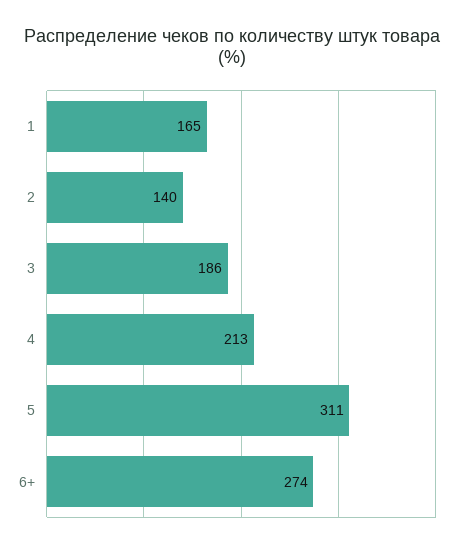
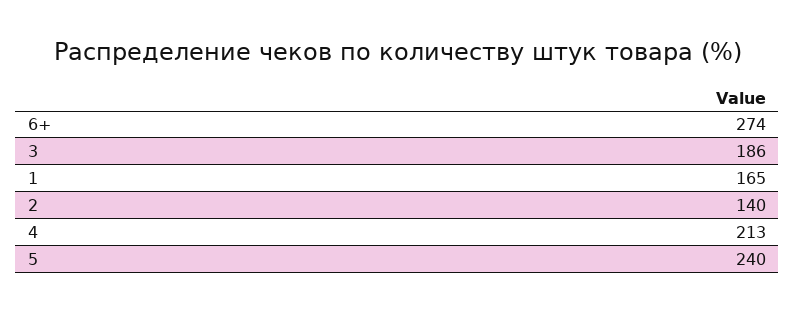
5: 311 -> 240

